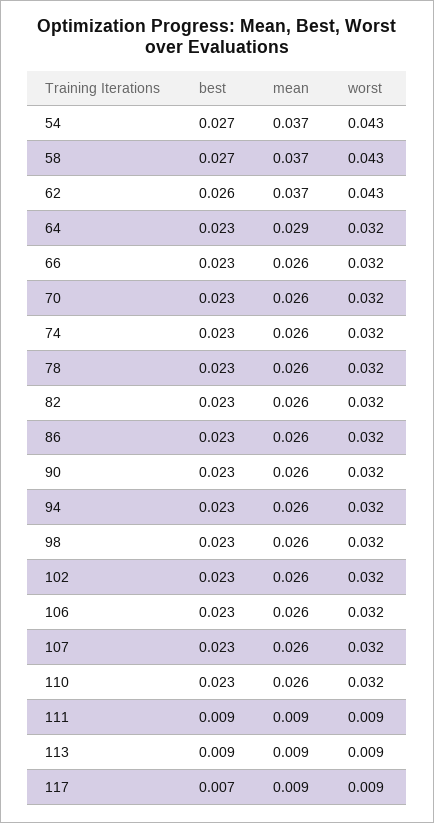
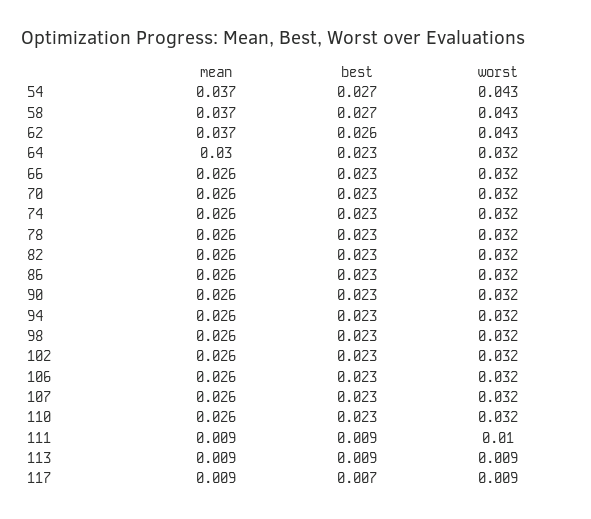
mean, 64: 0.029 -> 0.03
worst, 111: 0.009 -> 0.01

